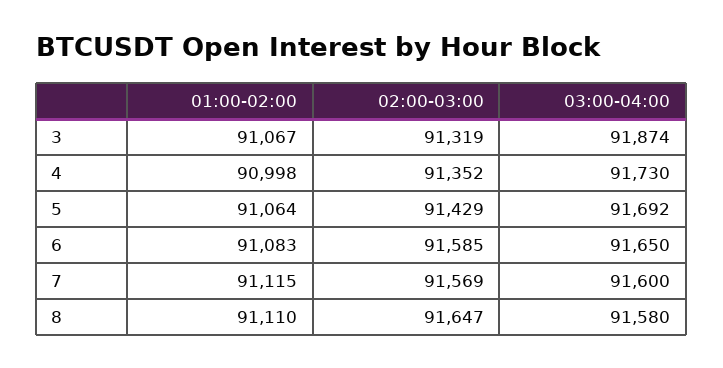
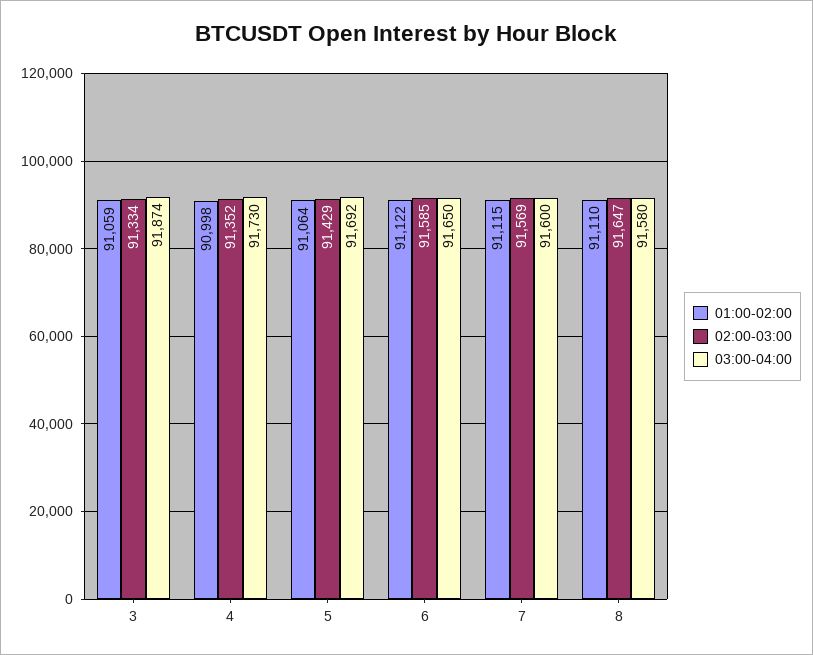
01:00-02:00, 3: 91067 -> 91059
02:00-03:00, 3: 91319 -> 91334
01:00-02:00, 6: 91083 -> 91122

